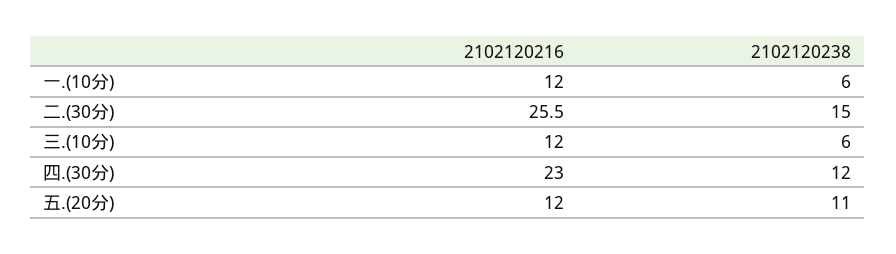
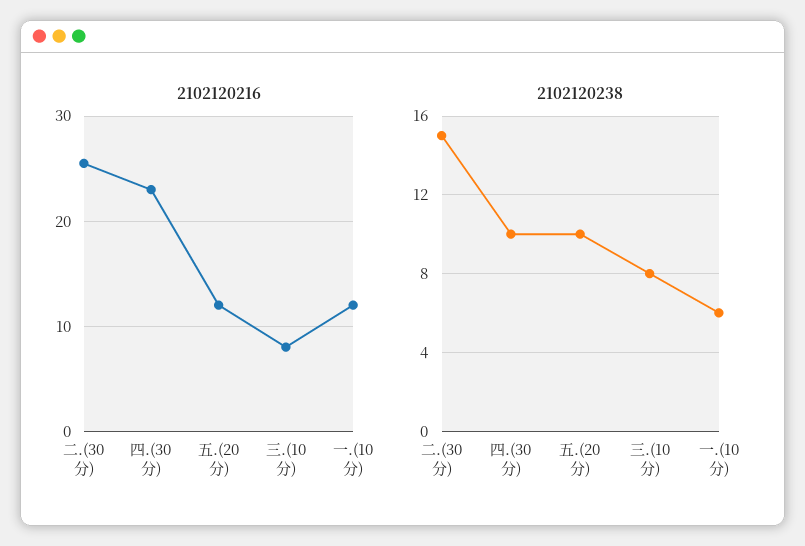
2102120216, 三.(10分): 12 -> 8
2102120238, 三.(10分): 6 -> 8
2102120238, 四.(30分): 12 -> 10
2102120238, 五.(20分): 11 -> 10

